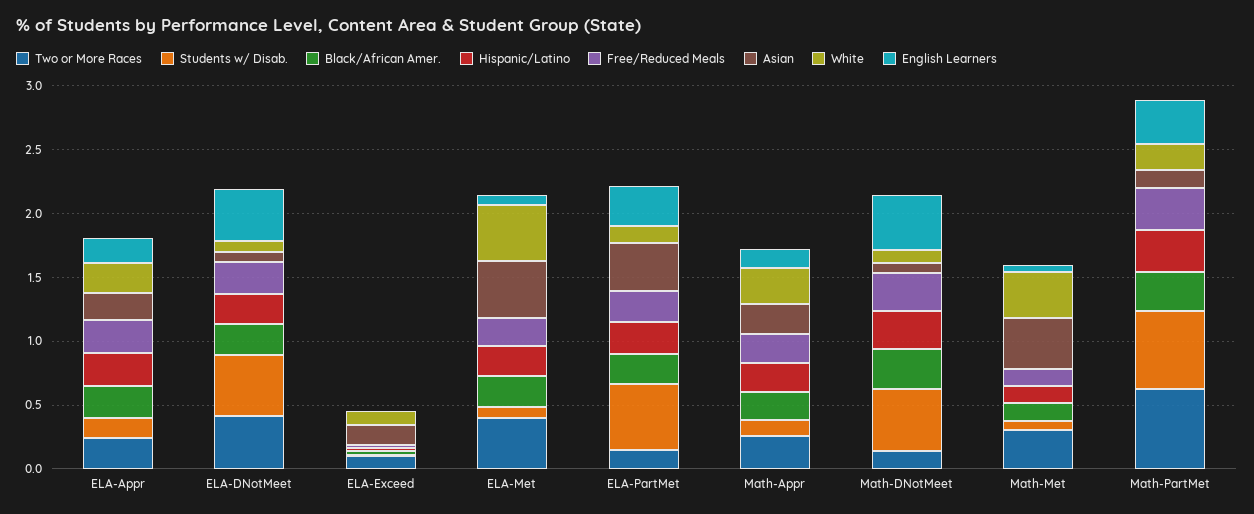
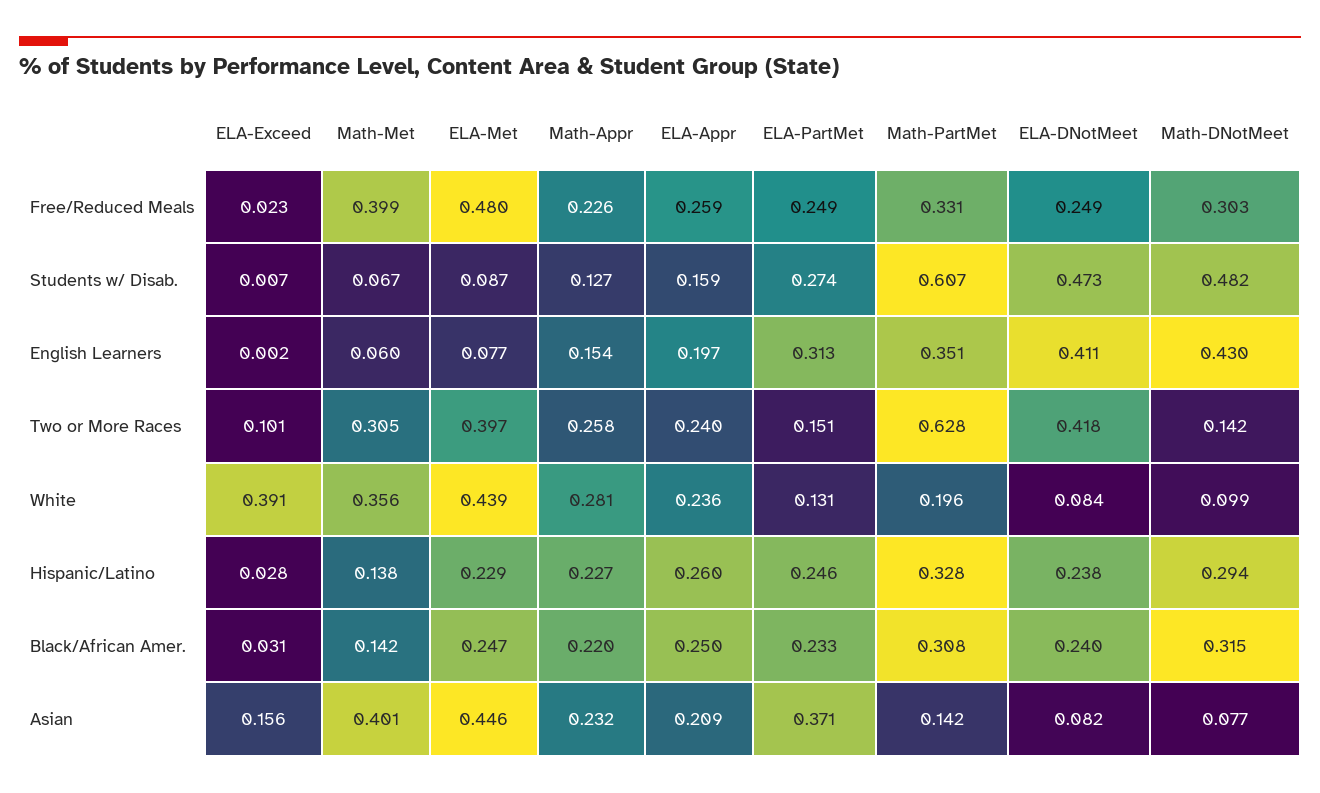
White, ELA-Exceed: 0.1 -> 0.391
Free/Reduced Meals, ELA-Met: 0.2 -> 0.48
Students w/ Disab., ELA-PartMet: 0.5 -> 0.274
Free/Reduced Meals, Math-Met: 0.1 -> 0.399

